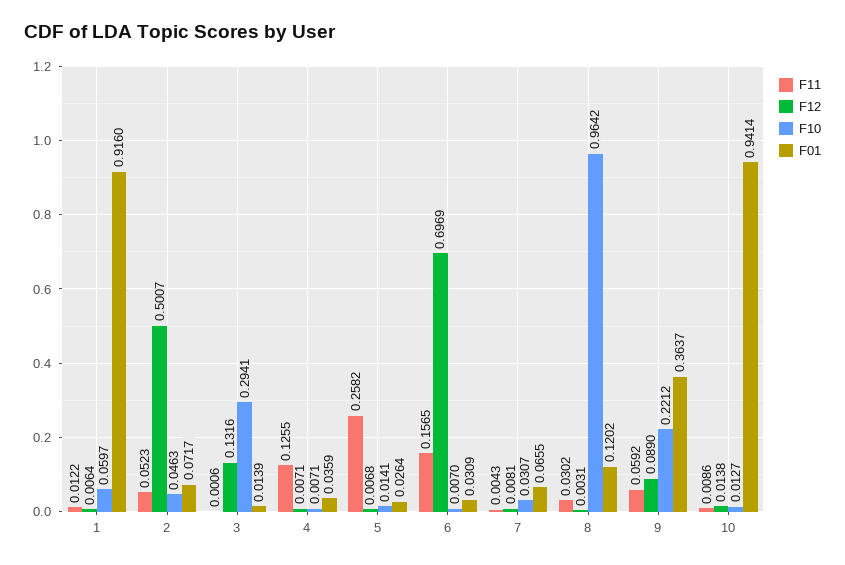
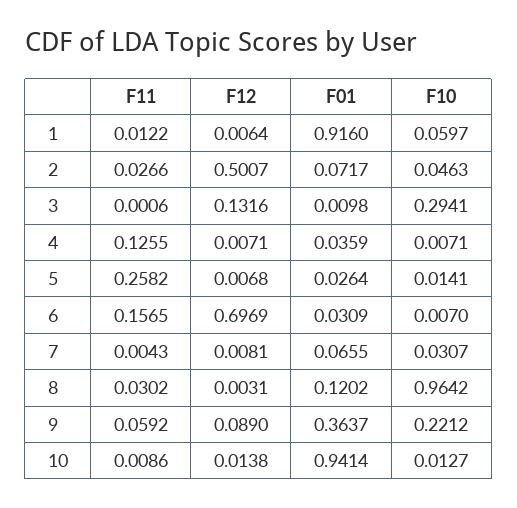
F11, 2: 0.0523 -> 0.0266
F01, 3: 0.0139 -> 0.0098

